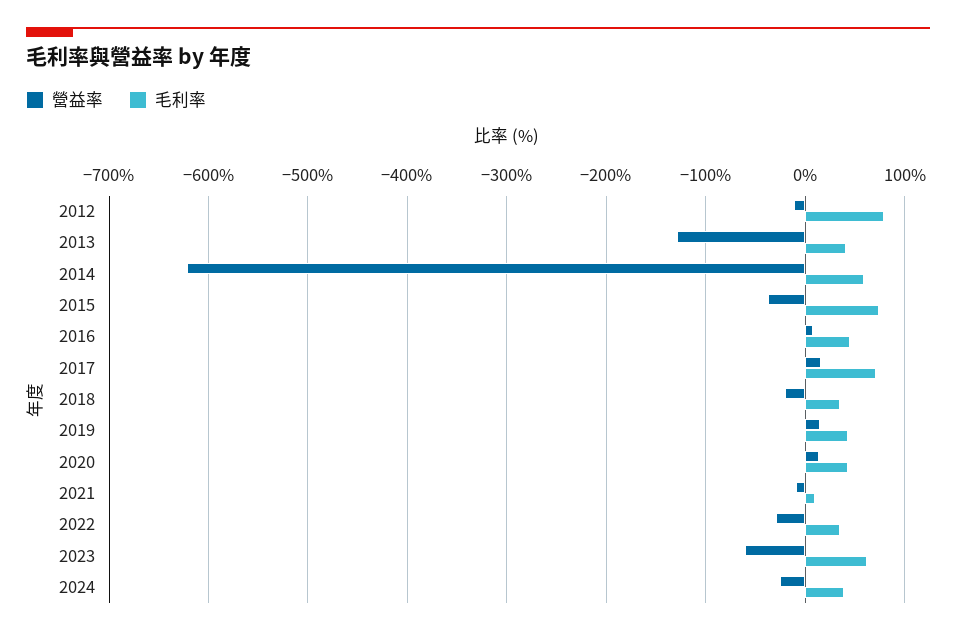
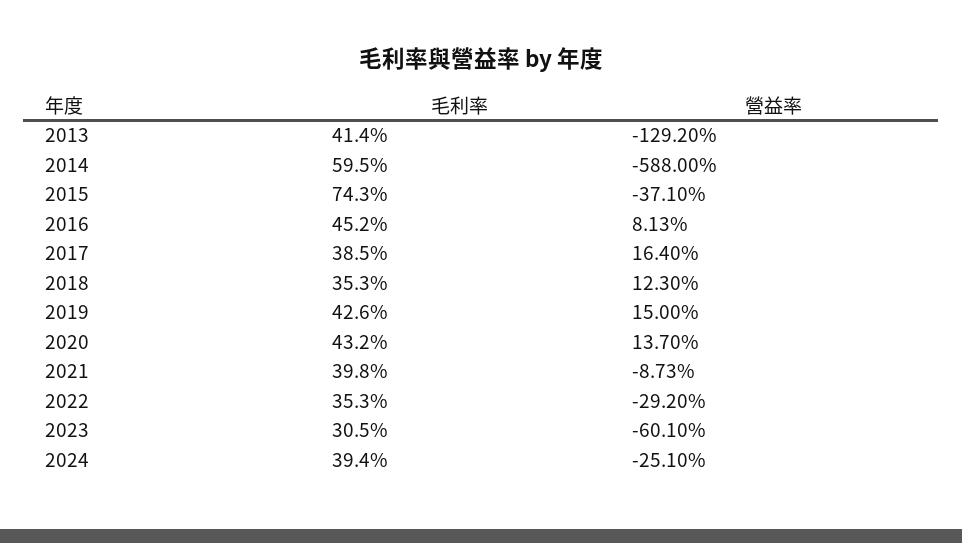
營益率, 2012: -10 -> none
毛利率, 2012: 80 -> none
營益率, 2014: -620 -> -588
毛利率, 2017: 70 -> 38.5
營益率, 2018: -20 -> 12.3
毛利率, 2021: 10 -> 39.8
毛利率, 2023: 60 -> 30.5

